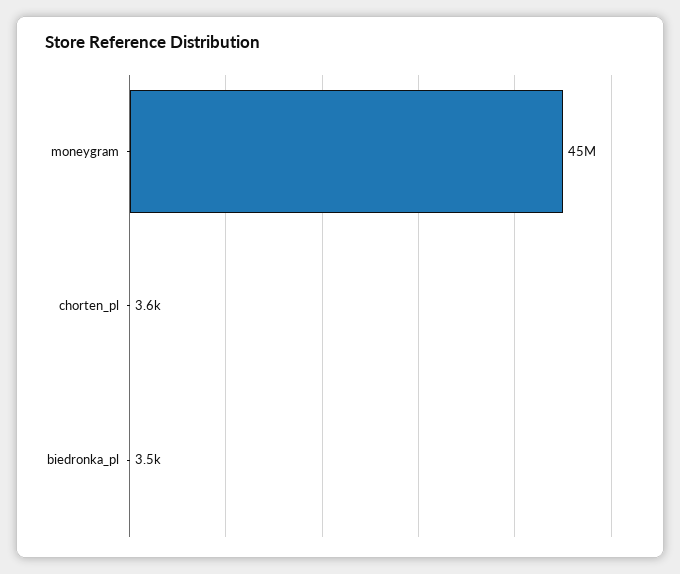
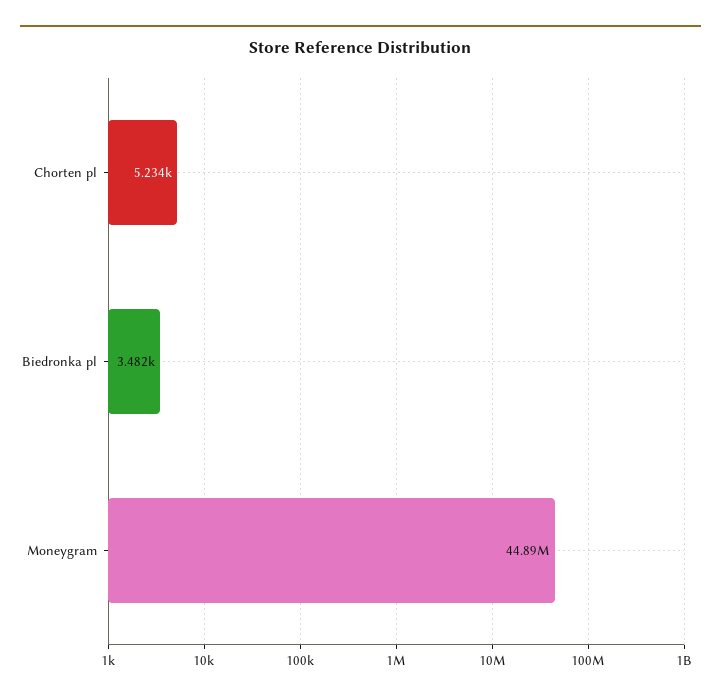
chorten_pl: 3600 -> 5234

